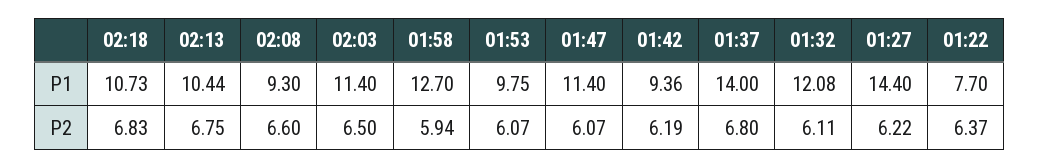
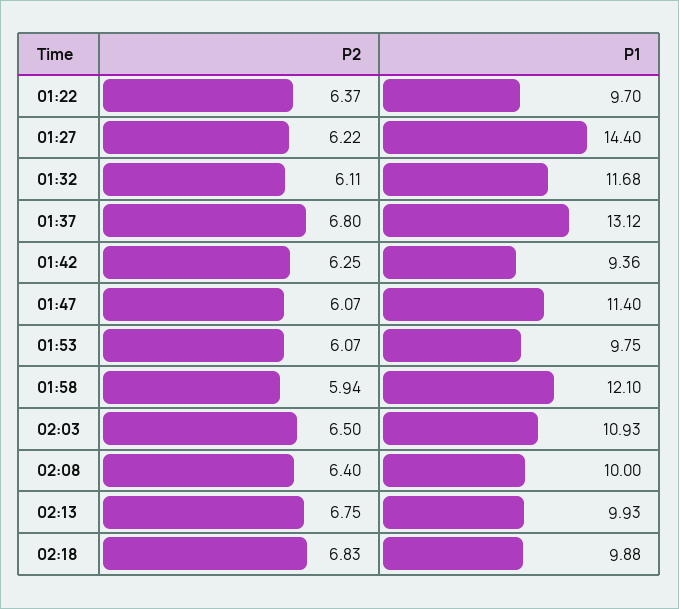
02:18, P1: 10.73 -> 9.88
02:13, P1: 10.44 -> 9.93
02:08, P1: 9.3 -> 10
02:03, P1: 11.4 -> 10.93
01:58, P1: 12.7 -> 12.1
01:37, P1: 14 -> 13.12
01:32, P1: 12.08 -> 11.68
01:22, P1: 7.7 -> 9.7
02:08, P2: 6.6 -> 6.4
01:42, P2: 6.19 -> 6.25

